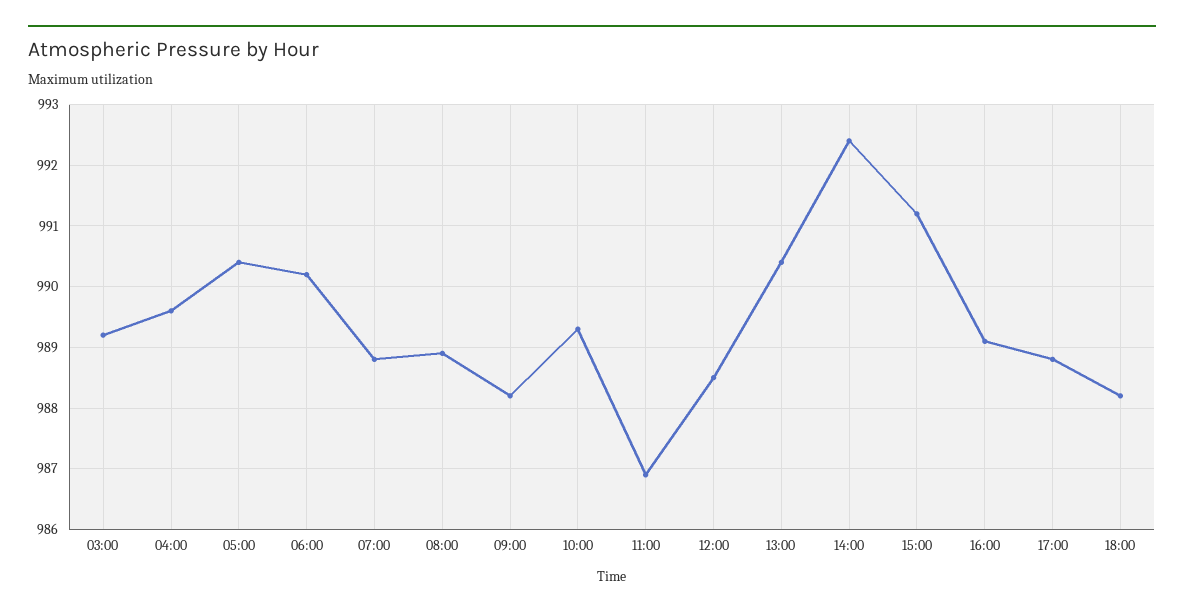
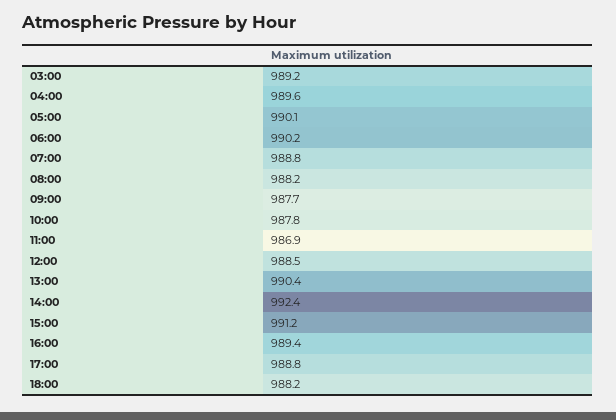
05:00: 990.4 -> 990.1
08:00: 988.9 -> 988.2
09:00: 988.2 -> 987.7
10:00: 989.3 -> 987.8
16:00: 989.1 -> 989.4

